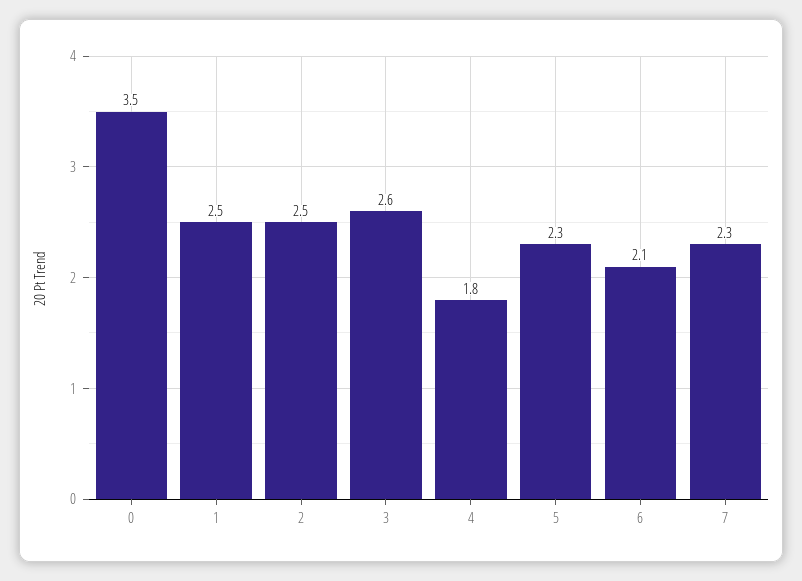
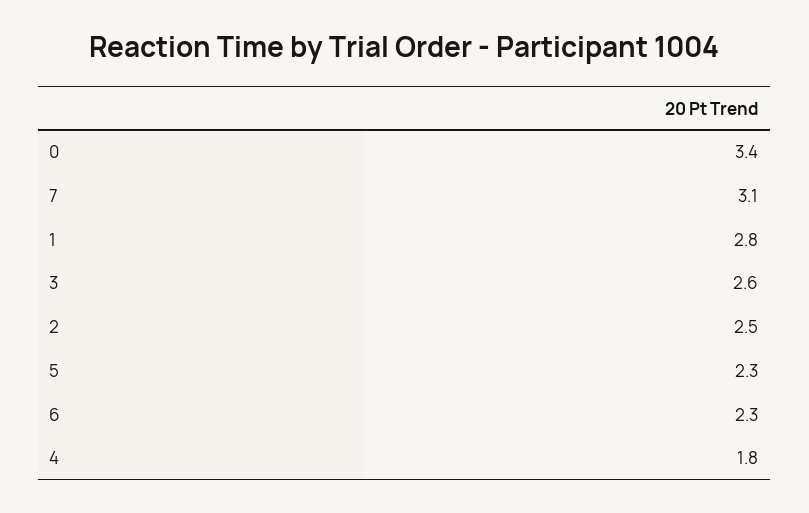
0: 3.5 -> 3.4
1: 2.5 -> 2.8
6: 2.1 -> 2.3
7: 2.3 -> 3.1

